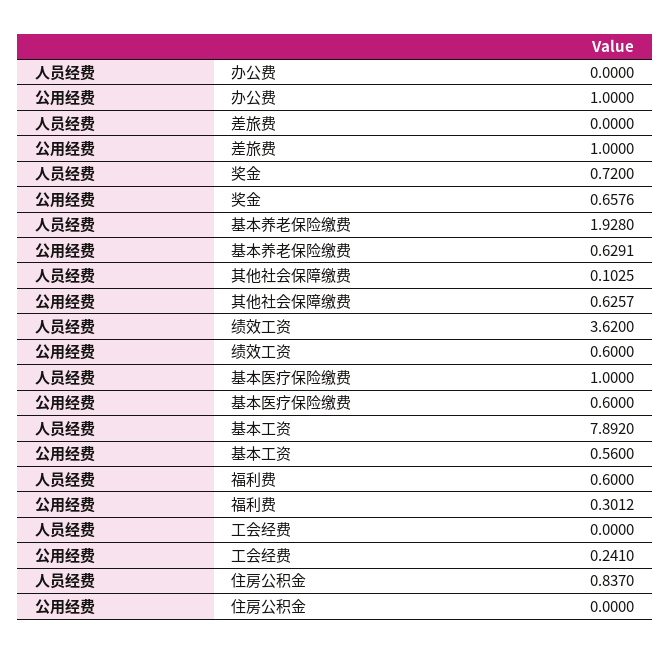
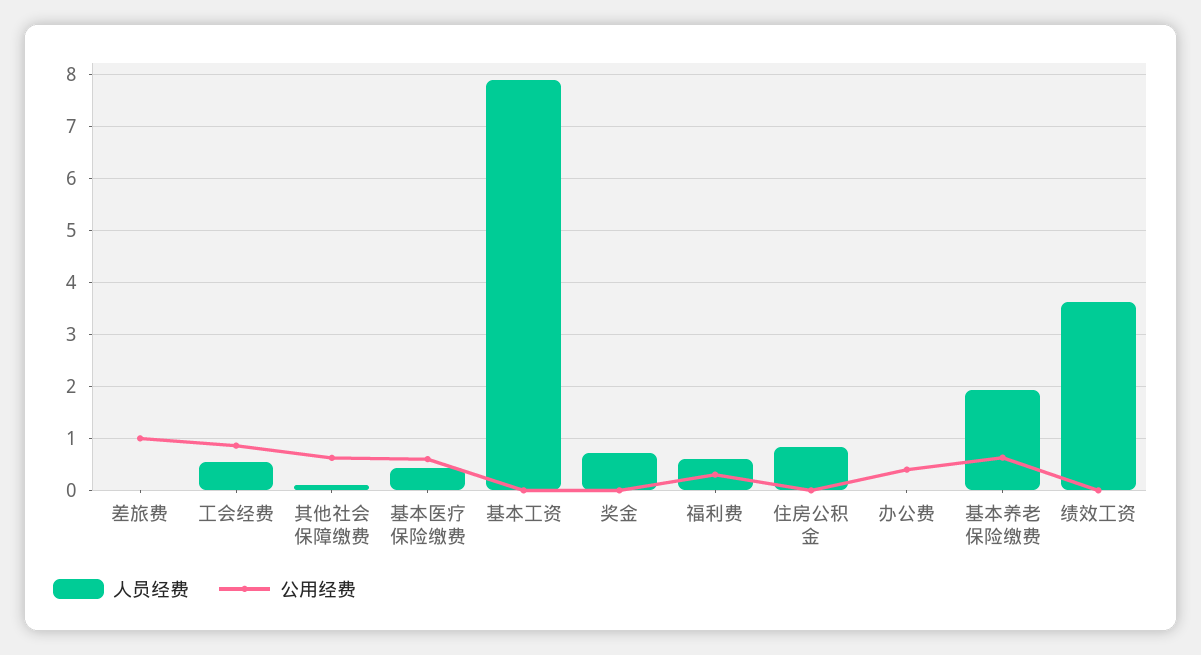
公用经费, 办公费: 1 -> 0.4
公用经费, 奖金: 0.6576 -> 0
公用经费, 绩效工资: 0.6 -> 0
人员经费, 基本医疗保险缴费: 1 -> 0.4
公用经费, 基本工资: 0.56 -> 0
人员经费, 工会经费: 0 -> 0.6
公用经费, 工会经费: 0.241 -> 0.8

